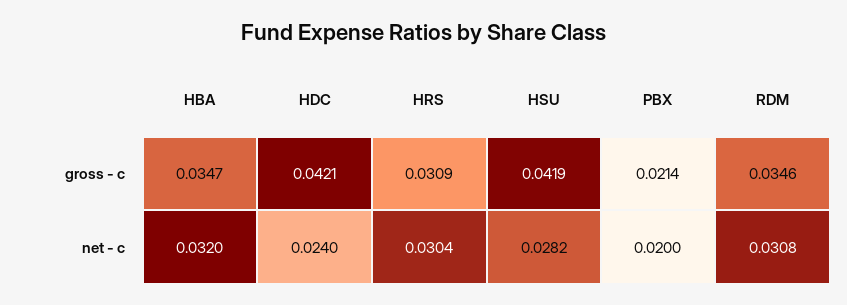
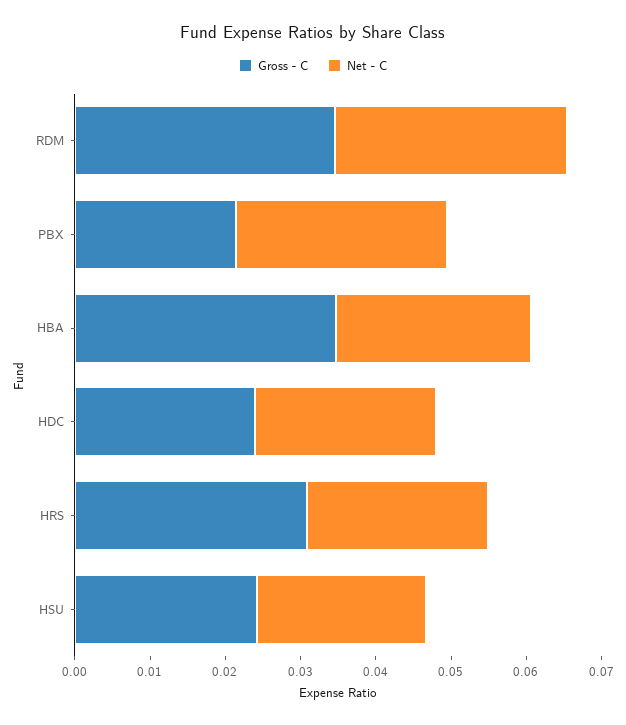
gross - c, HDC: 0.0421 -> 0.024
gross - c, HSU: 0.0419 -> 0.024
net - c, HBA: 0.032 -> 0.026
net - c, HRS: 0.0304 -> 0.024
net - c, HSU: 0.0282 -> 0.022
net - c, PBX: 0.02 -> 0.028

